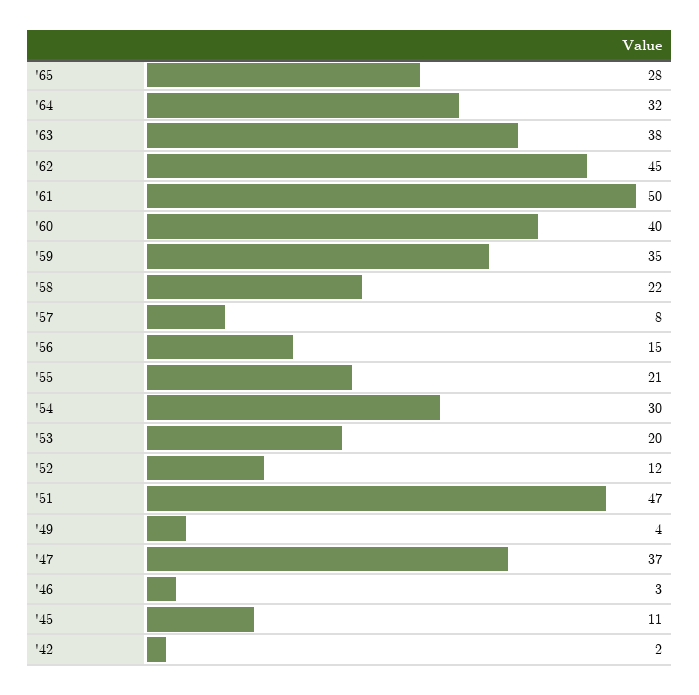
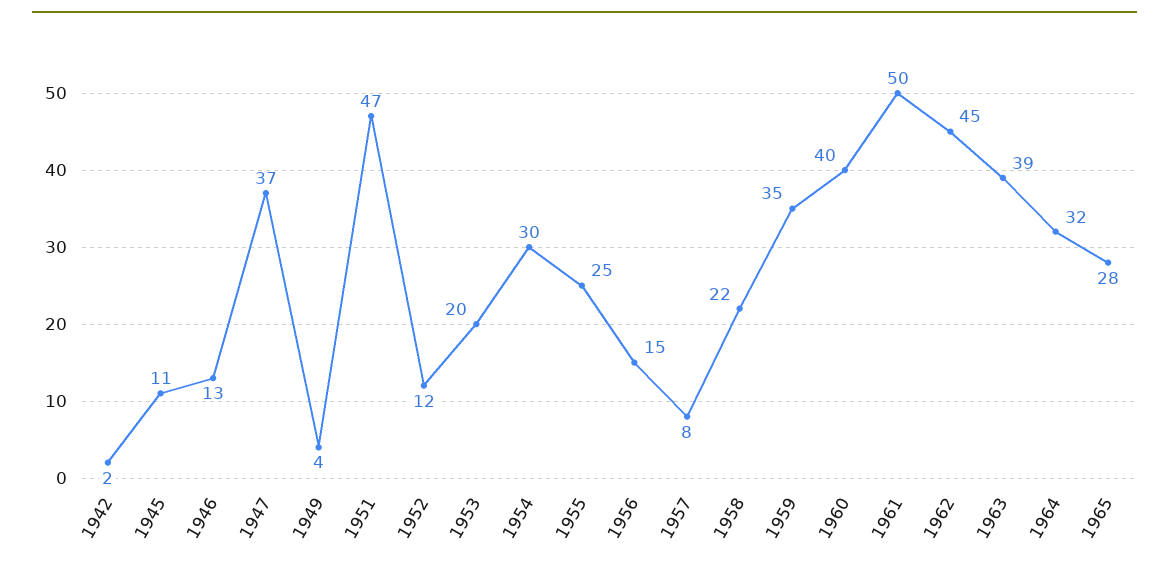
'63: 38 -> 39
'55: 21 -> 25
'46: 3 -> 13

